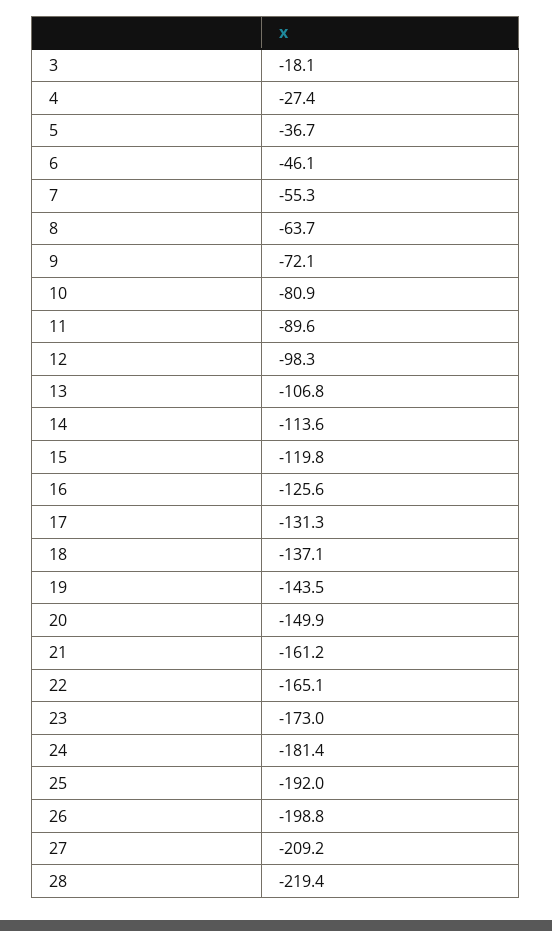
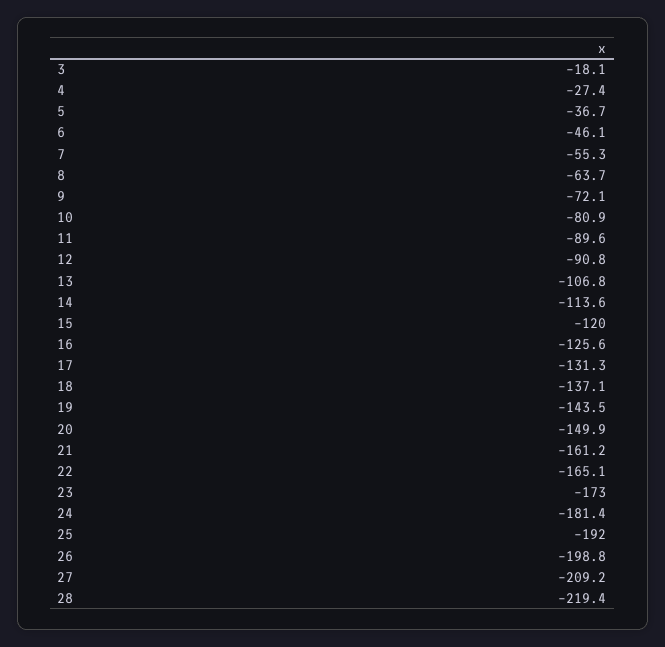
12: -98.3 -> -90.8
15: -119.8 -> -120

